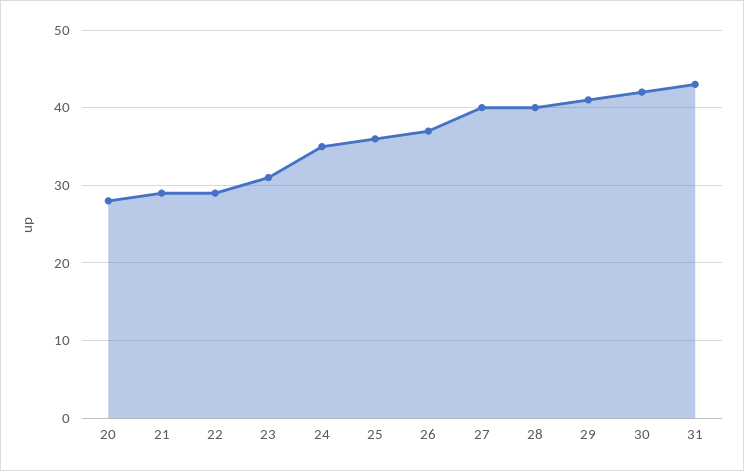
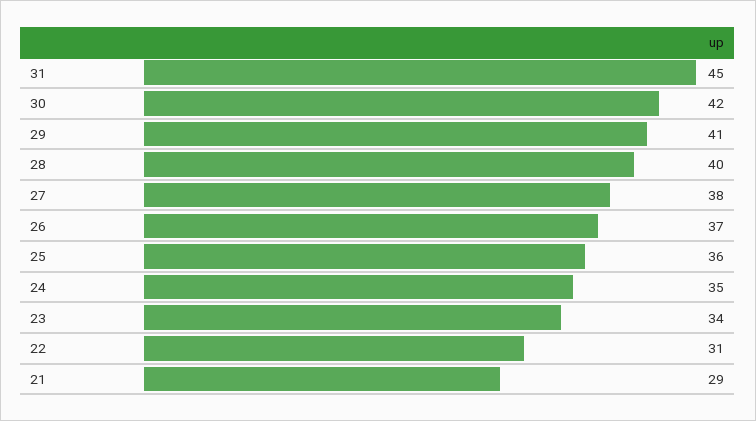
20: 28 -> none
22: 29 -> 31
23: 31 -> 34
27: 40 -> 38
31: 43 -> 45

